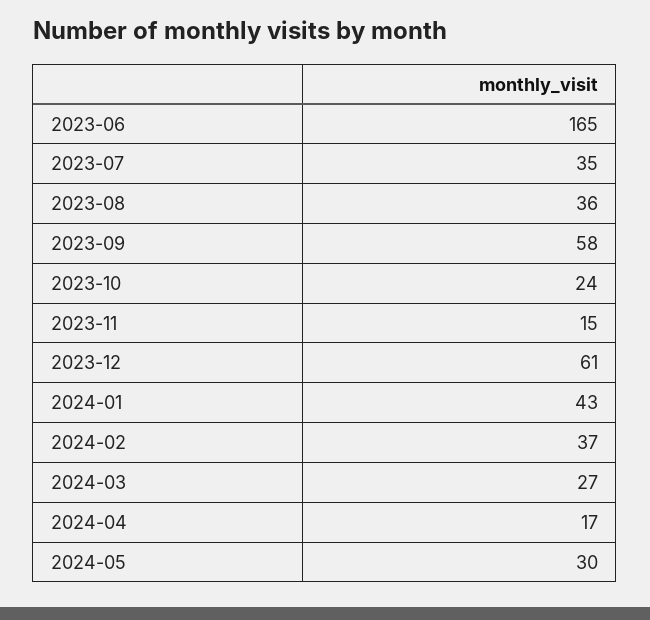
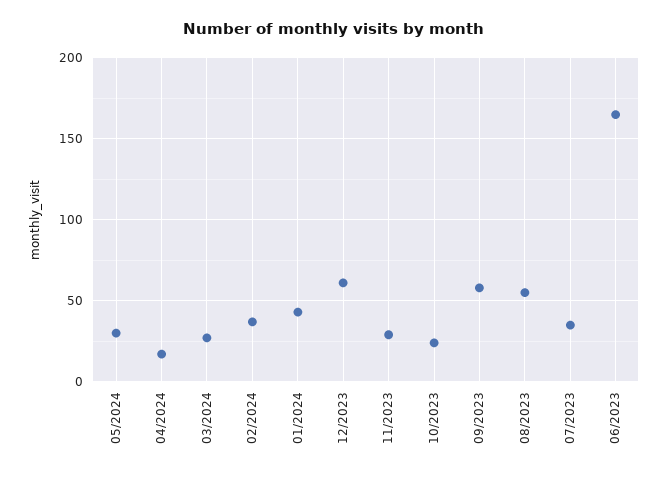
2023-08: 36 -> 55
2023-11: 15 -> 30

